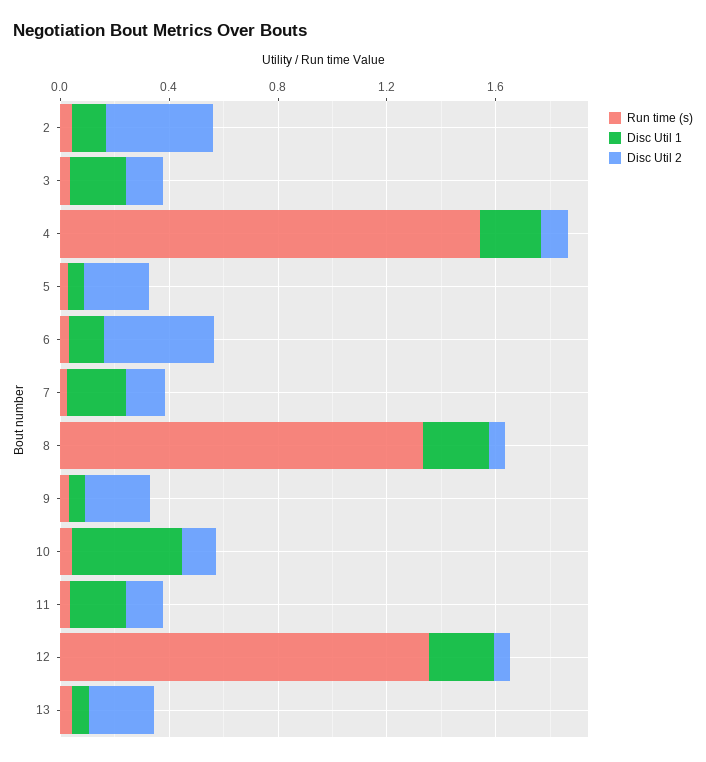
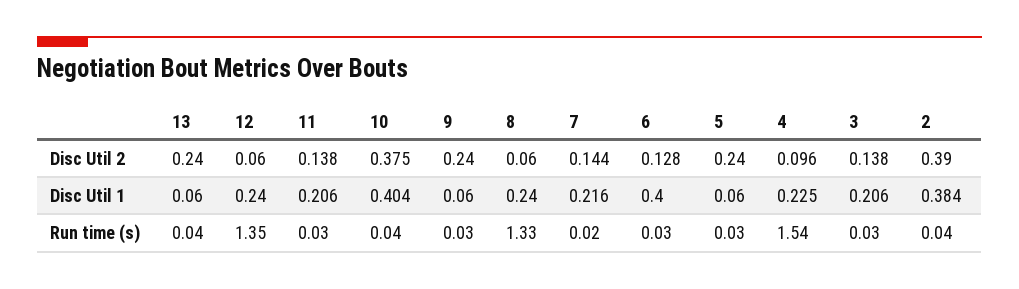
Disc Util 1, 2: 0.1 -> 0.384
Disc Util 1, 6: 0.1 -> 0.4
Disc Util 2, 6: 0.4 -> 0.128
Disc Util 2, 10: 0.1 -> 0.375

